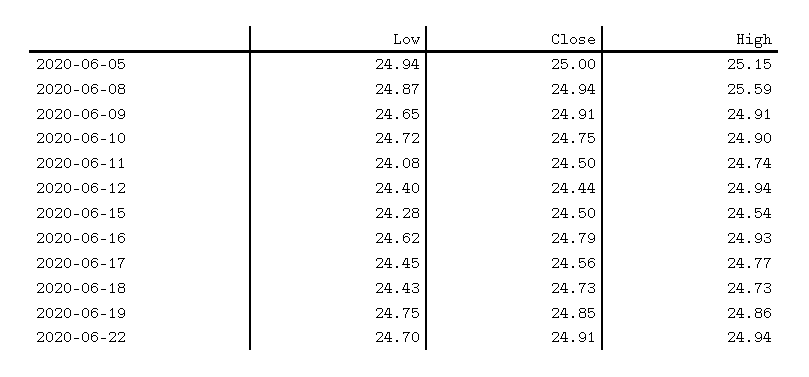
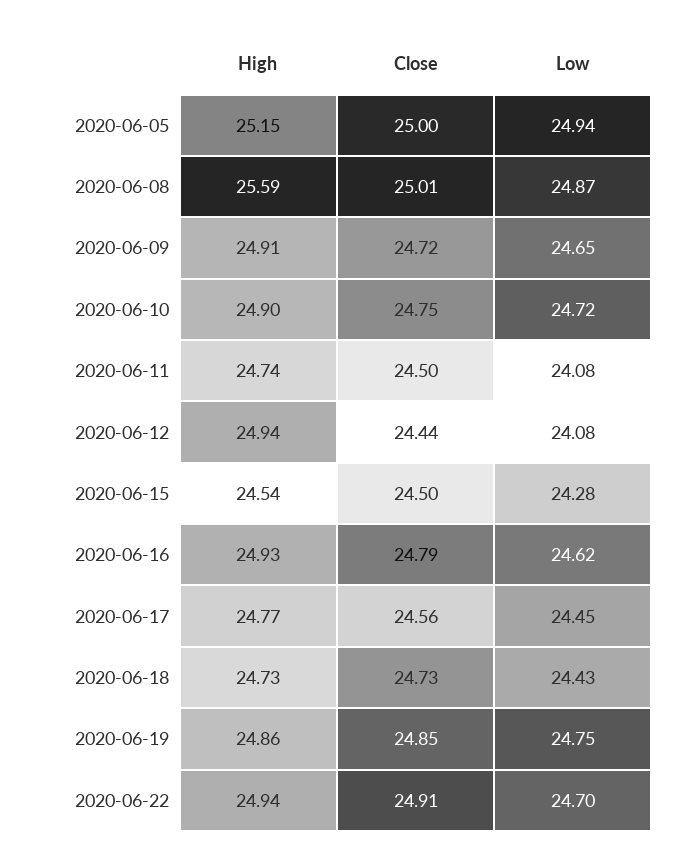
Close, 2020-06-08: 24.94 -> 25.01
Close, 2020-06-09: 24.91 -> 24.72
Low, 2020-06-12: 24.4 -> 24.08

